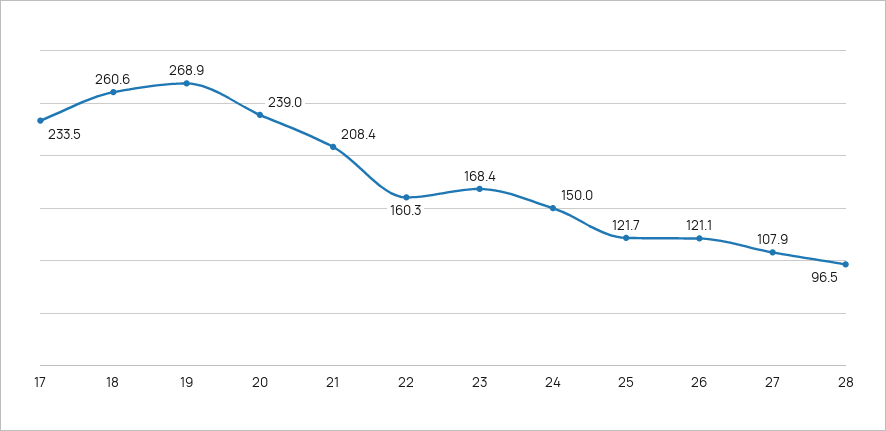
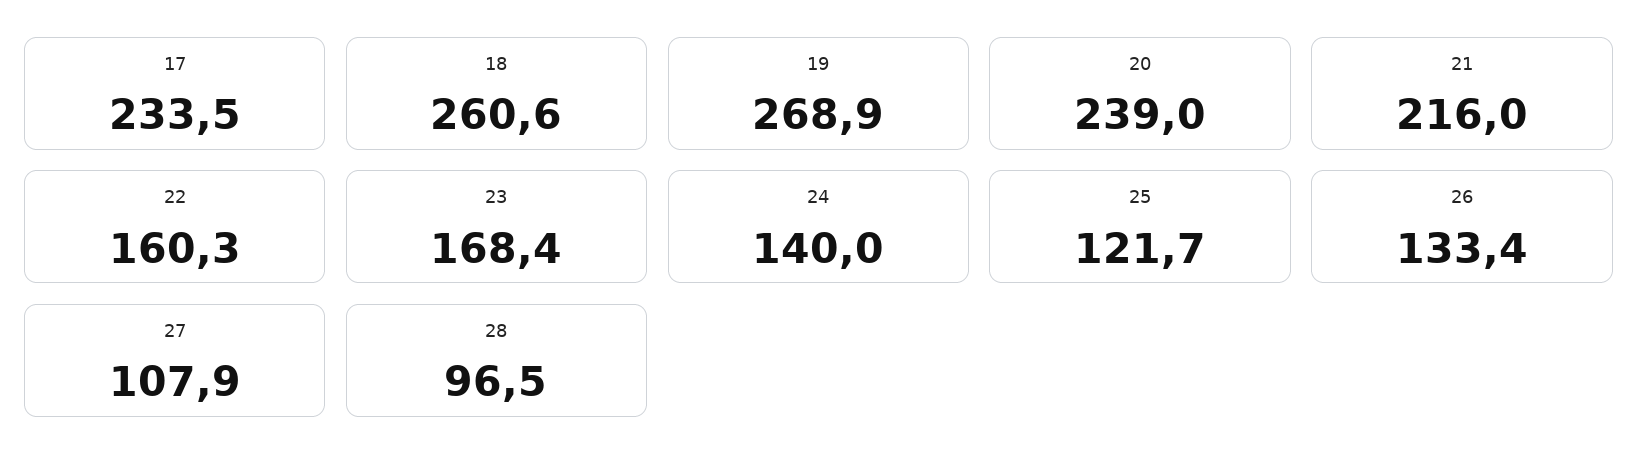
21: 208.4 -> 216
24: 150 -> 140
26: 121.1 -> 133.4

